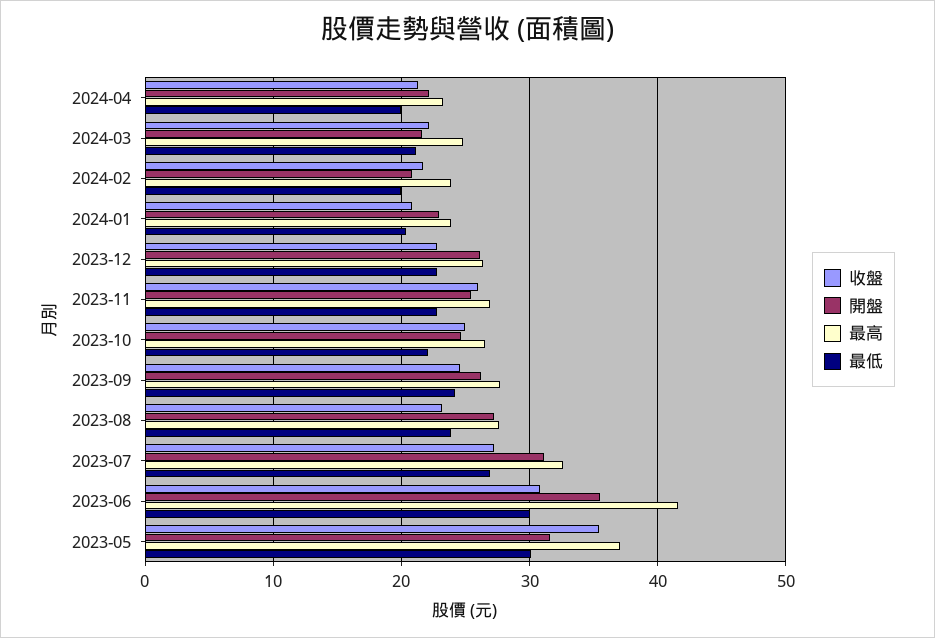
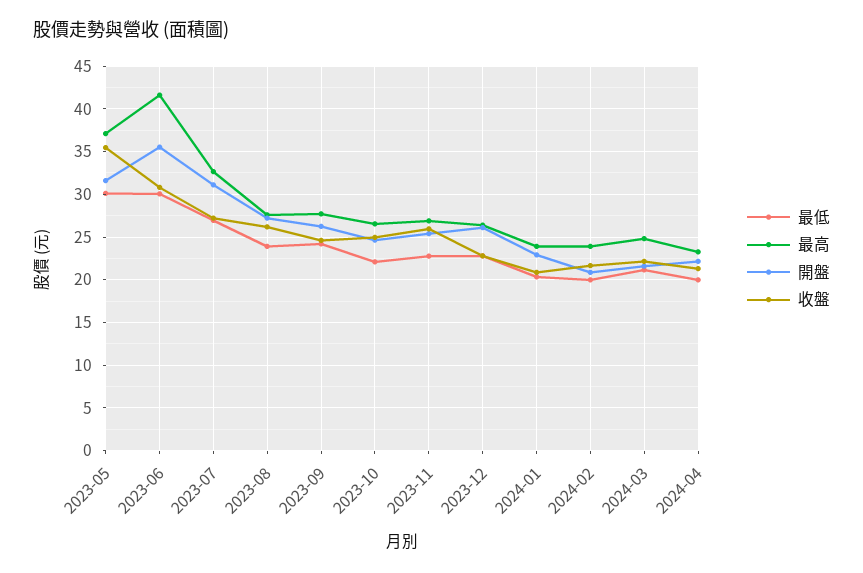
收盤, 2023-08: 23 -> 26

